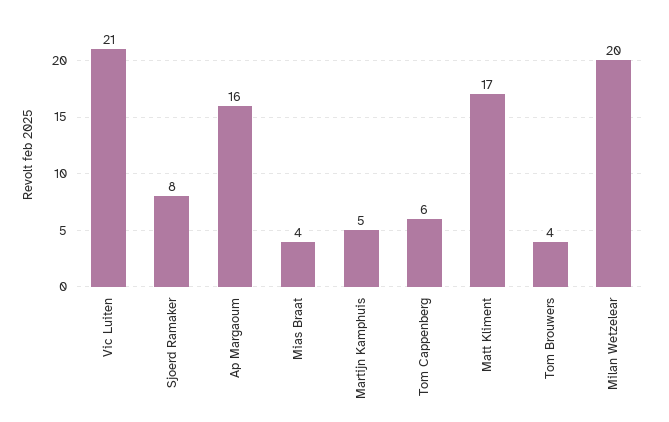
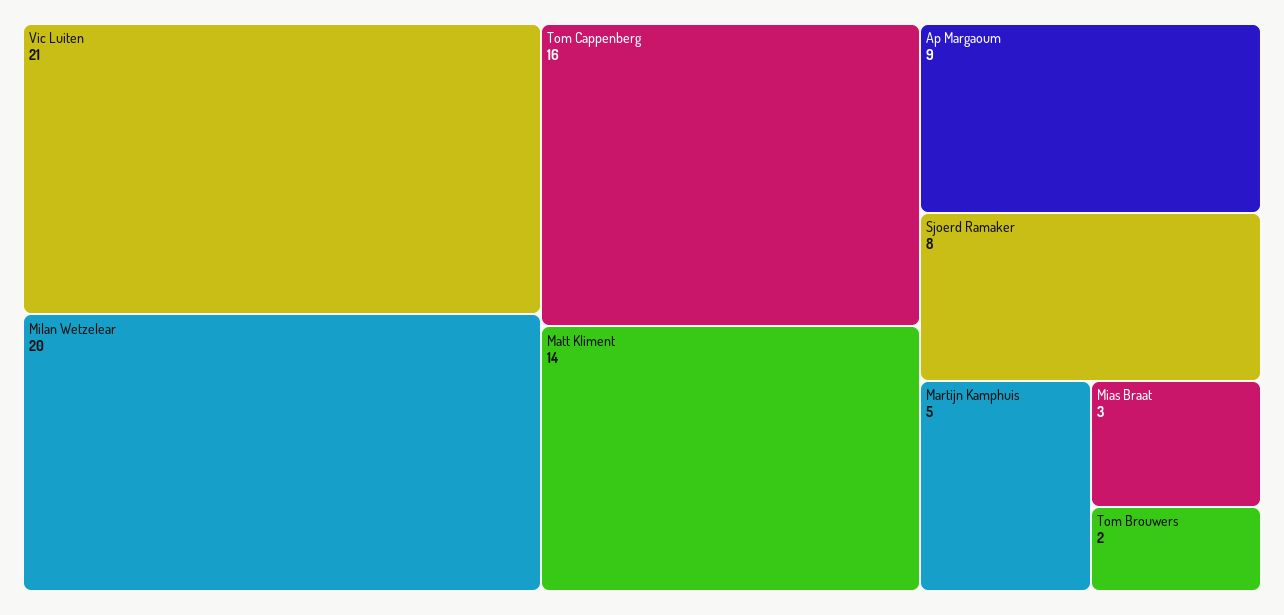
Ap Margaoum: 16 -> 9
Mias Braat: 4 -> 3
Tom Cappenberg: 6 -> 16
Matt Kliment: 17 -> 14
Tom Brouwers: 4 -> 2

